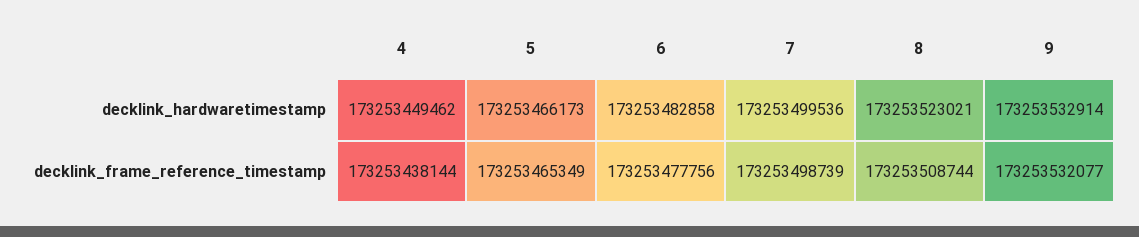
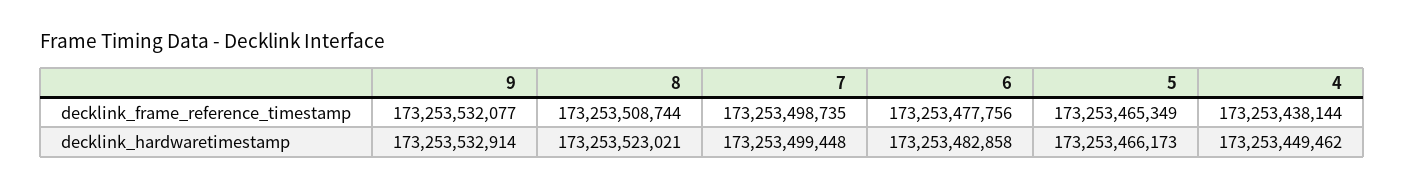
7, decklink_hardwaretimestamp: 173253499536 -> 173253499448
7, decklink_frame_reference_timestamp: 173253498739 -> 173253498735

